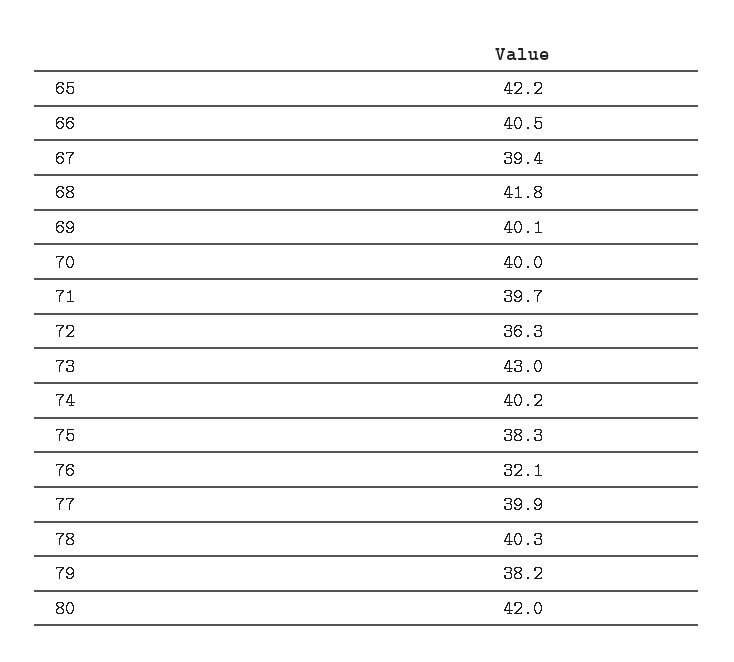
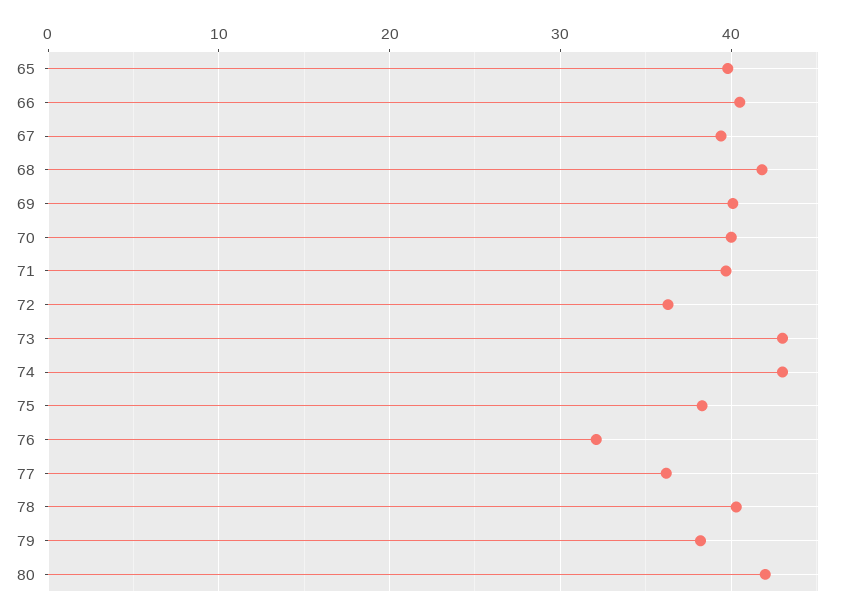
65: 42.2 -> 40
74: 40.2 -> 43
77: 39.9 -> 36

